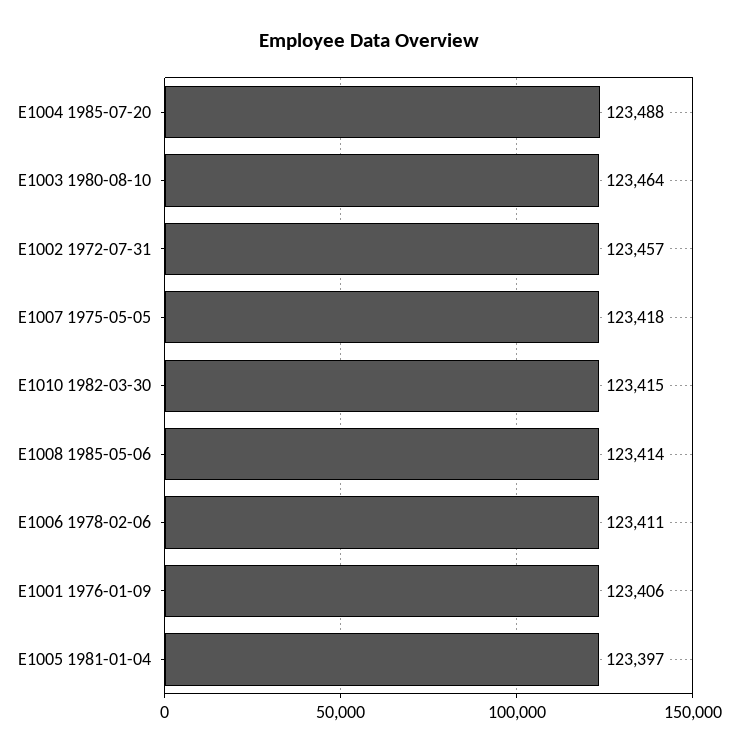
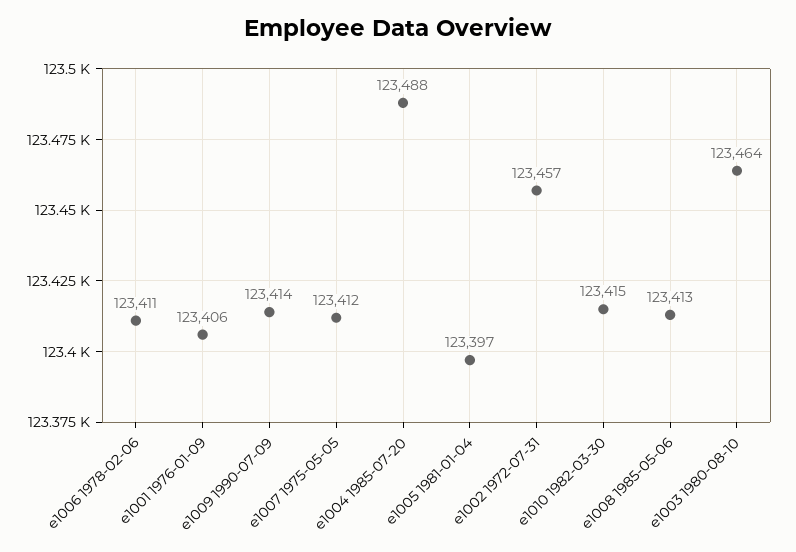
E1007 1975-05-05: 123418 -> 123412
E1008 1985-05-06: 123414 -> 123413
e1009 1990-07-09: none -> 123414

